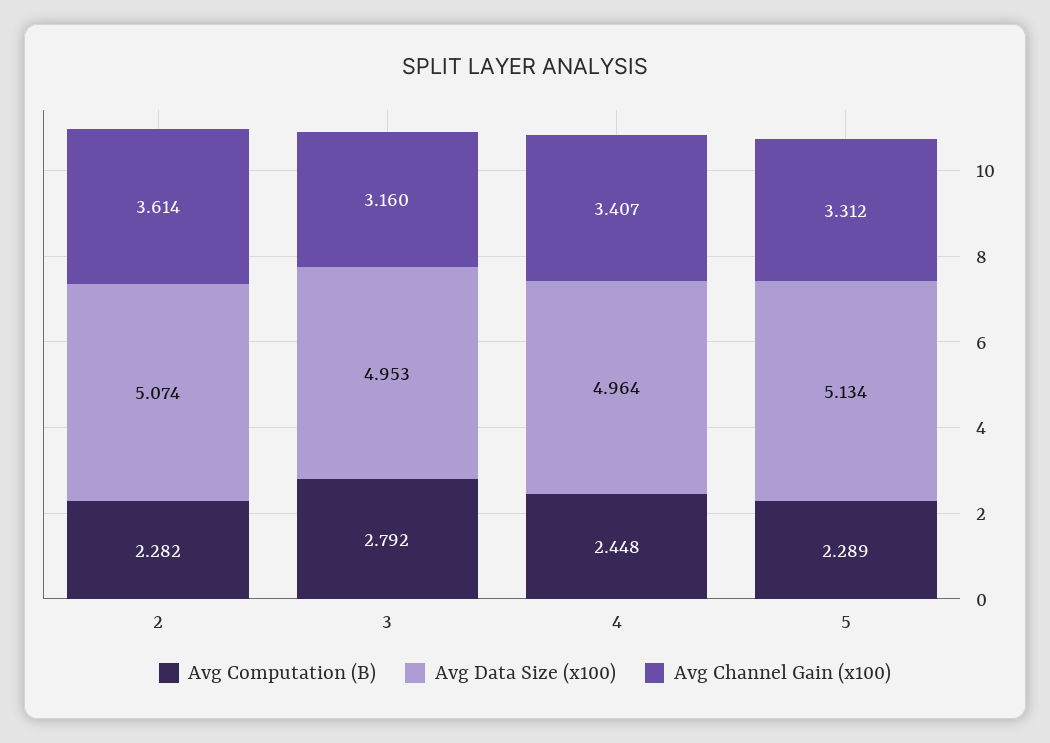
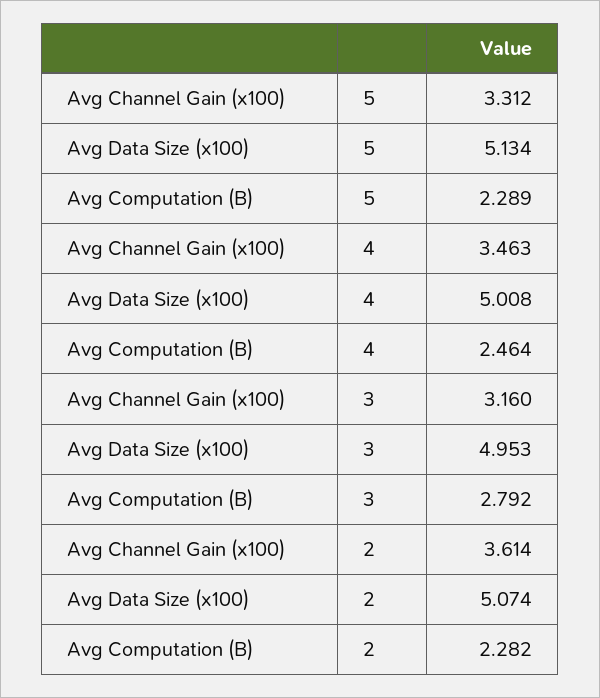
Avg Computation (B), 4: 2.448 -> 2.464
Avg Data Size (x100), 4: 4.964 -> 5.008
Avg Channel Gain (x100), 4: 3.407 -> 3.463

